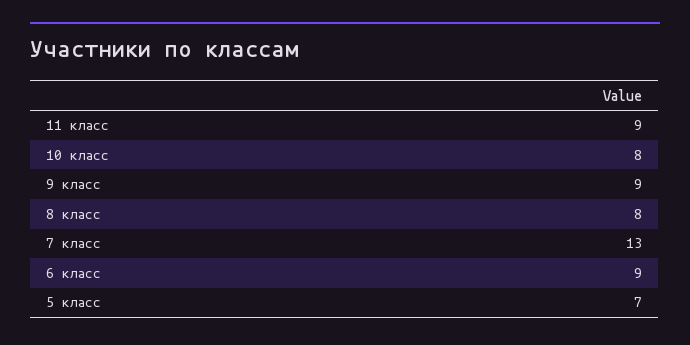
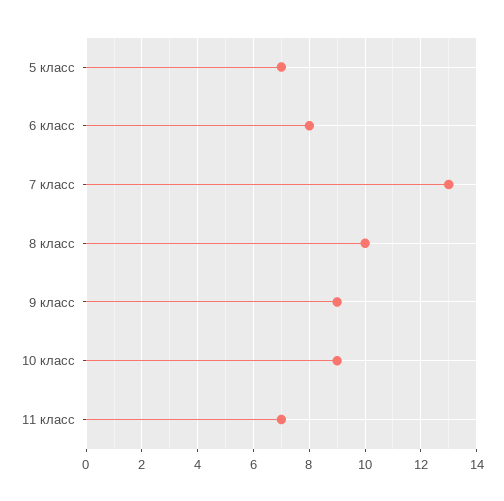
11 класс: 9 -> 7
10 класс: 8 -> 9
8 класс: 8 -> 10
6 класс: 9 -> 8

